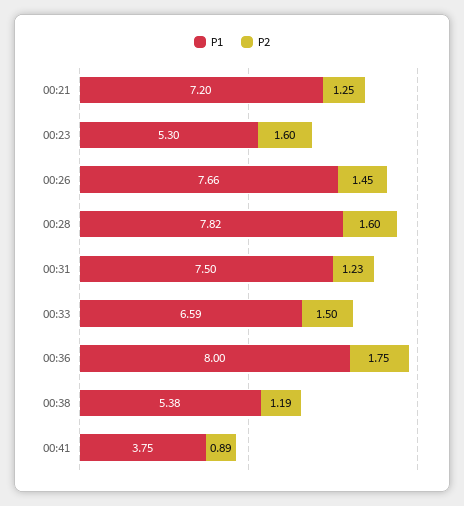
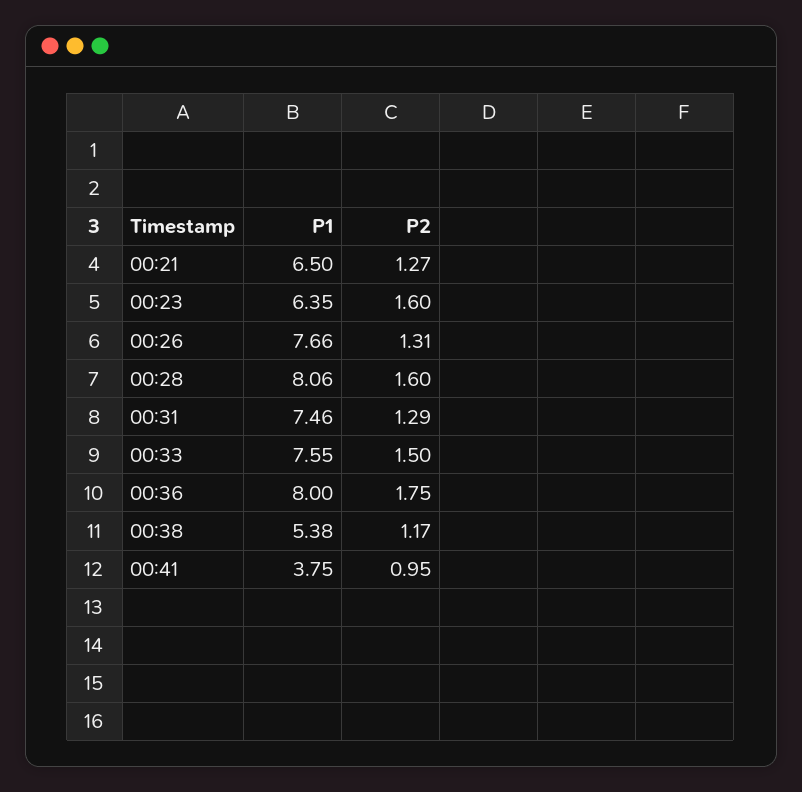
P1, 00:21: 7.2 -> 6.5
P2, 00:21: 1.25 -> 1.27
P1, 00:23: 5.3 -> 6.35
P2, 00:26: 1.45 -> 1.31
P1, 00:28: 7.82 -> 8.06
P1, 00:31: 7.5 -> 7.46
P2, 00:31: 1.23 -> 1.29
P1, 00:33: 6.59 -> 7.55
P2, 00:38: 1.19 -> 1.17
P2, 00:41: 0.89 -> 0.95

